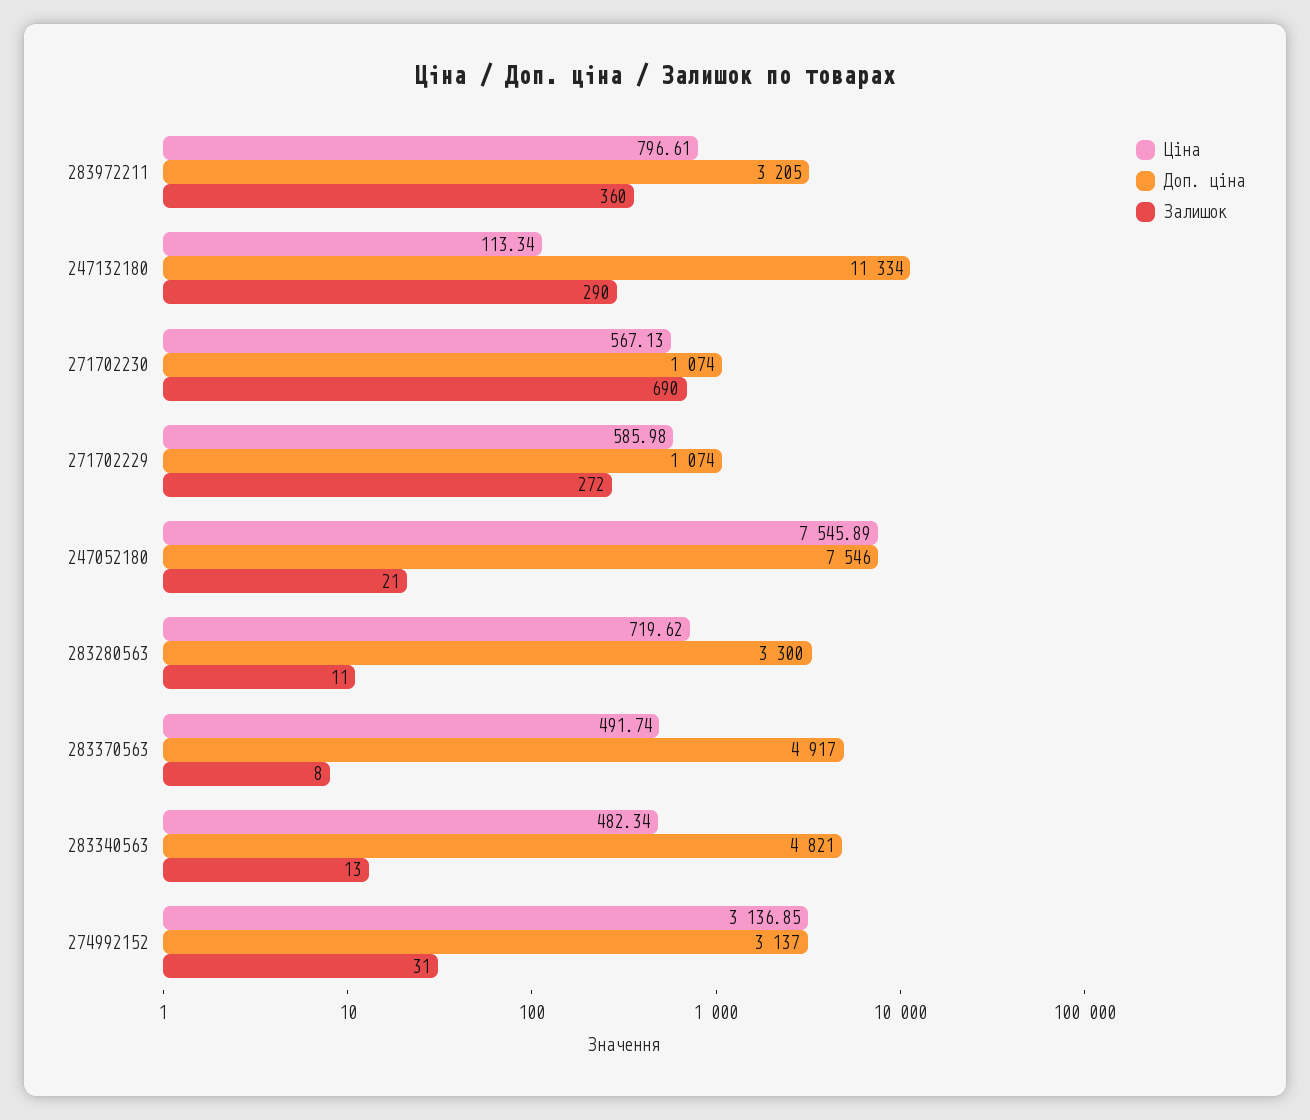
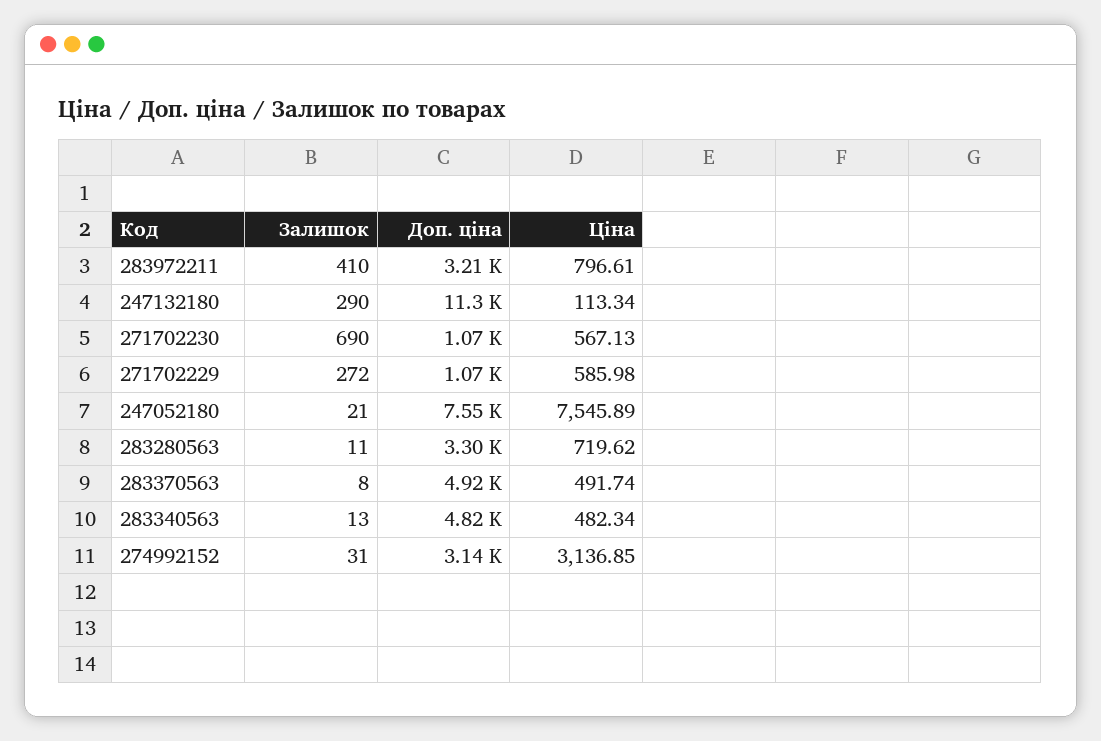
Залишок, 283972211: 360 -> 410

